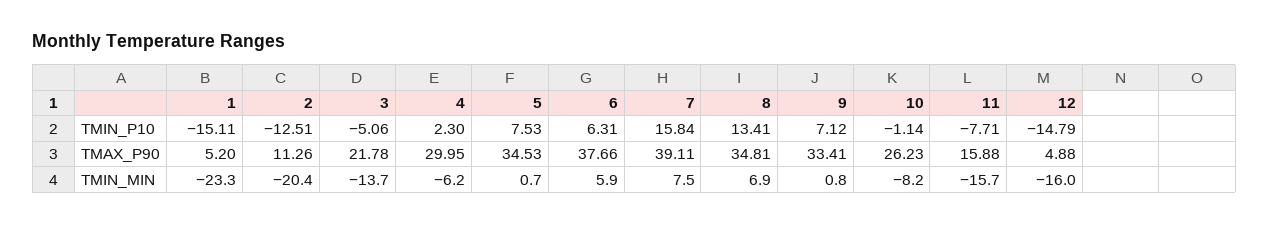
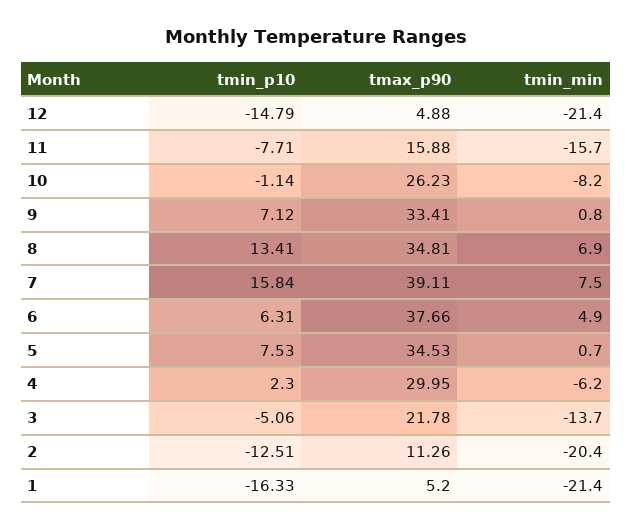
1, TMIN_P10: -15.11 -> -16.33
1, TMIN_MIN: -23.3 -> -21.4
6, TMIN_MIN: 5.9 -> 4.9
12, TMIN_MIN: -16 -> -21.4

